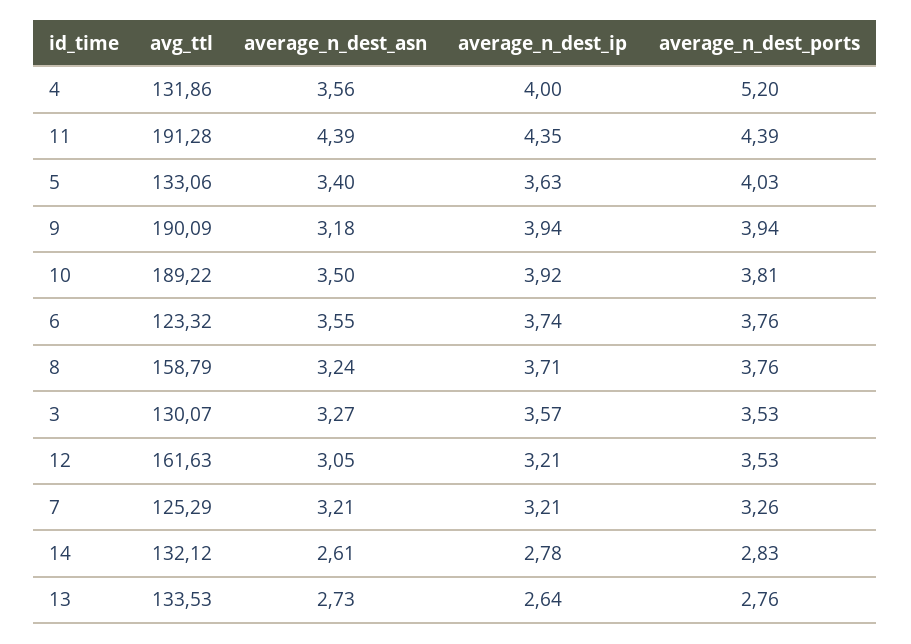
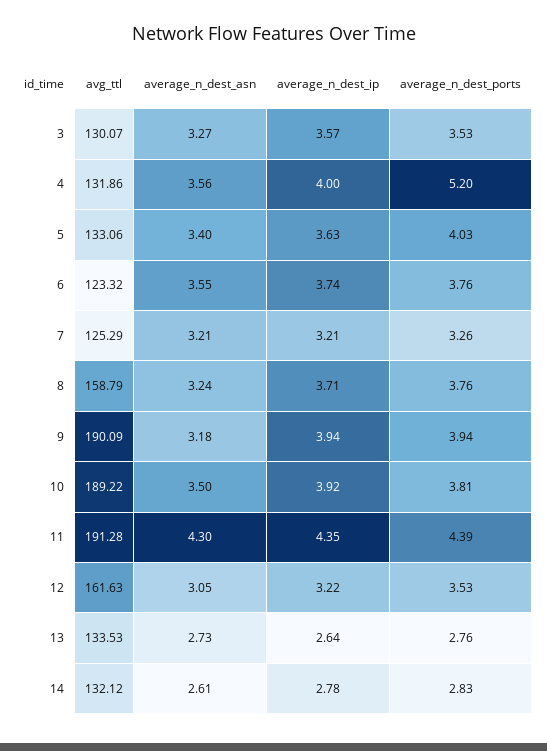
average_n_dest_asn, 11: 4.39 -> 4.3
average_n_dest_ip, 12: 3.21 -> 3.22

